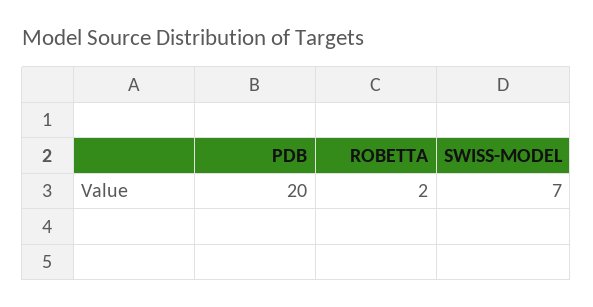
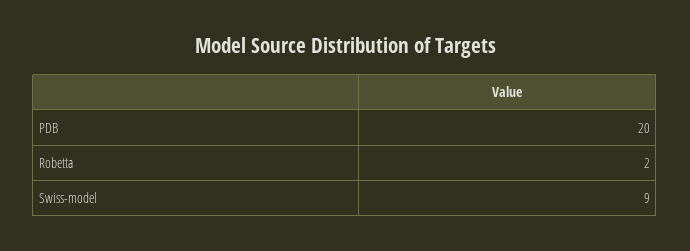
SWISS-MODEL: 7 -> 9

